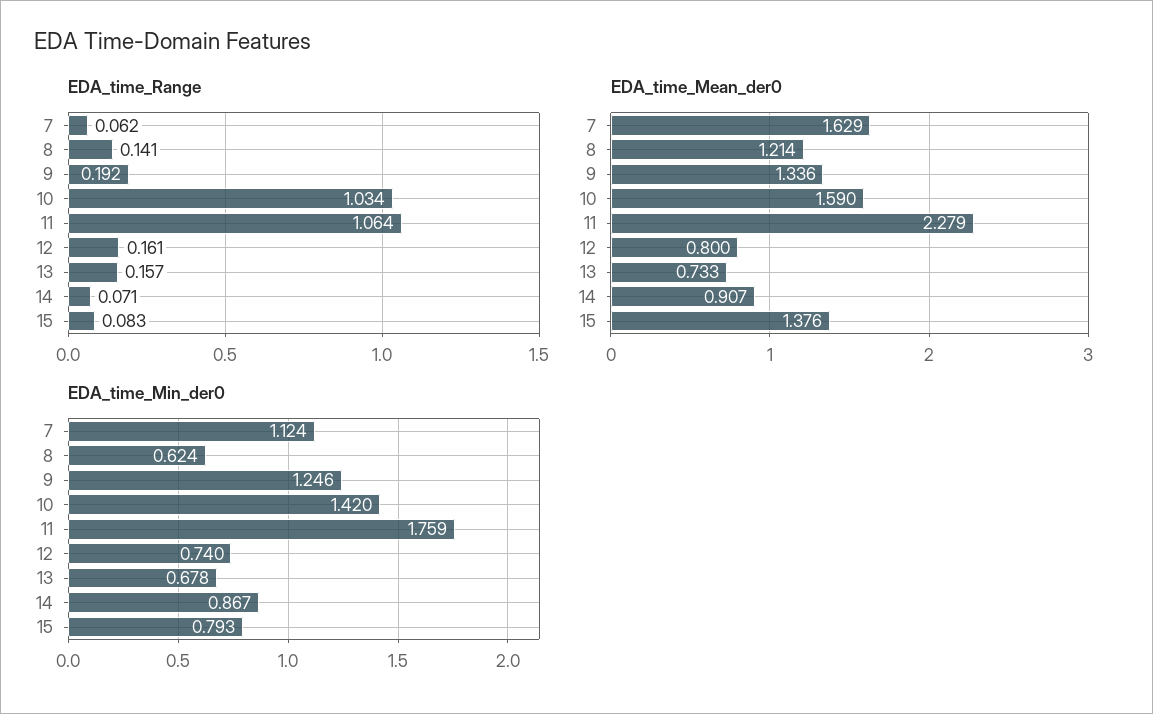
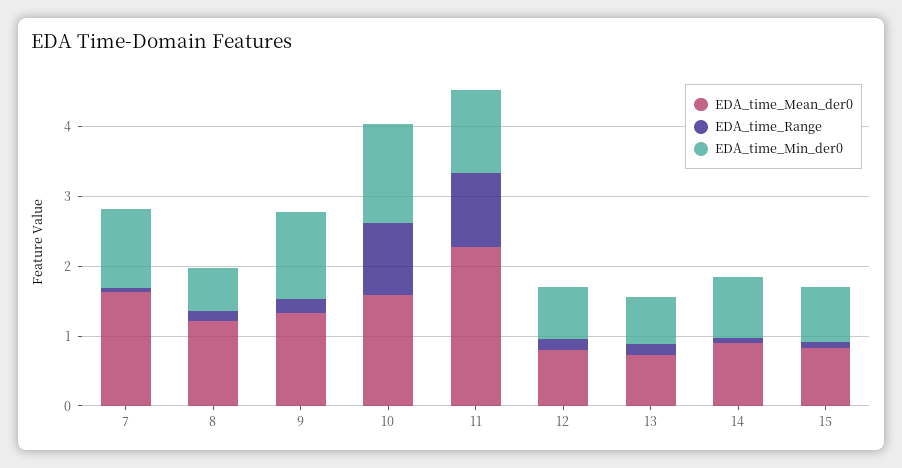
EDA_time_Mean_der0, 15: 1.376 -> 0.8
EDA_time_Min_der0, 11: 1.759 -> 1.2

